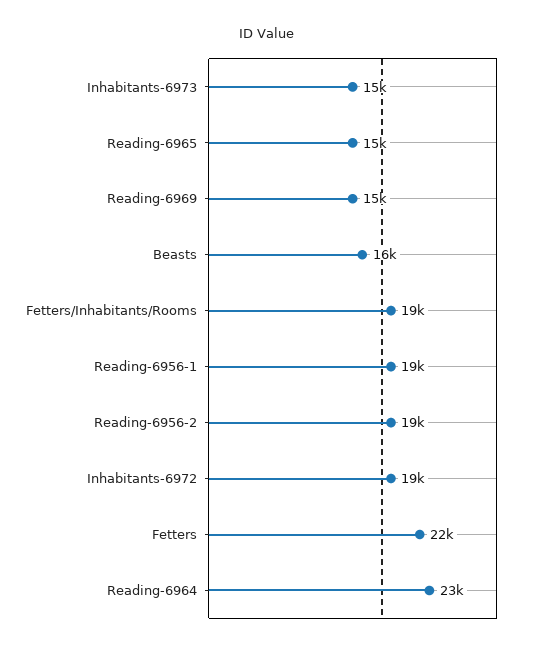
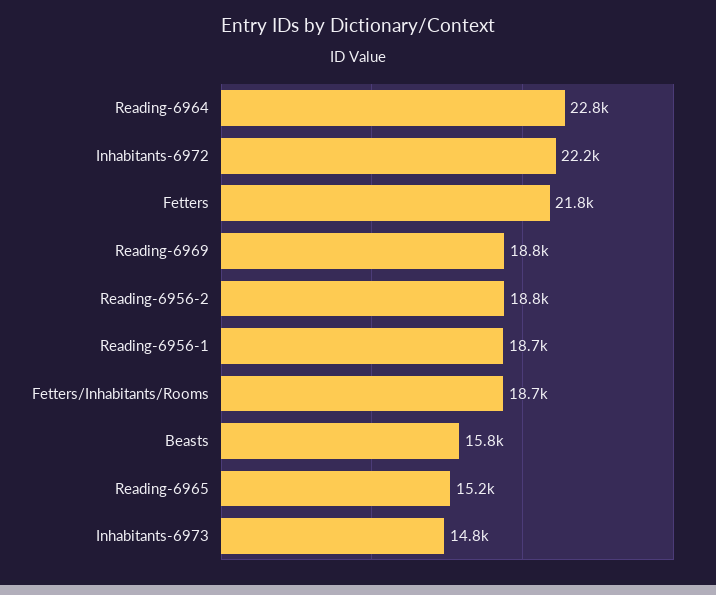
Reading-6969: 15000 -> 18800
Inhabitants-6972: 19000 -> 22200

